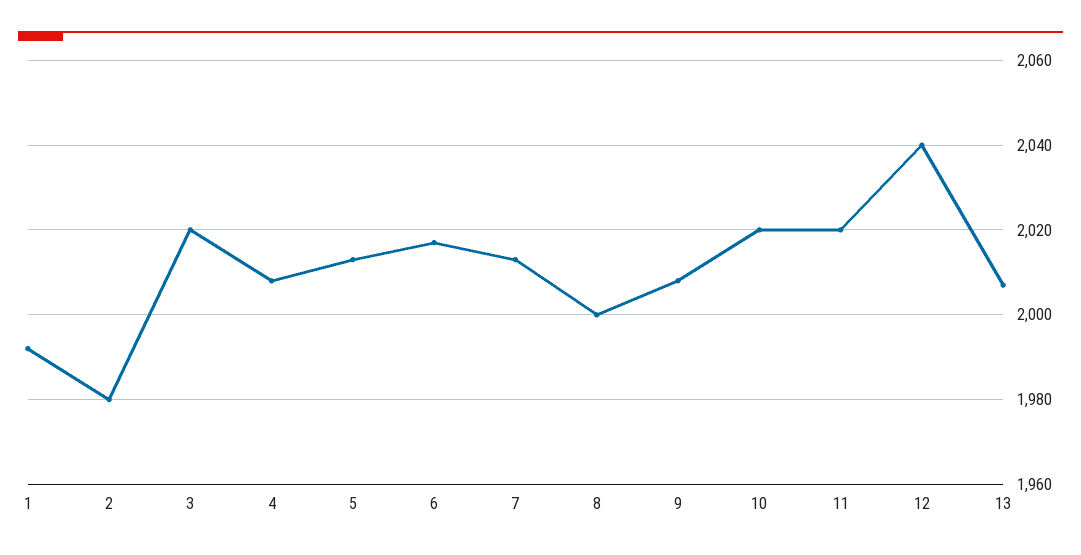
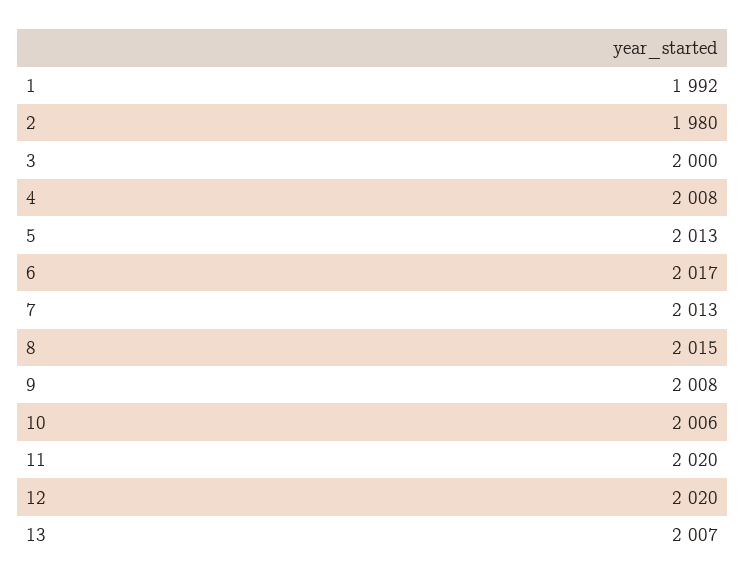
3: 2020 -> 2000
8: 2000 -> 2015
10: 2020 -> 2006
12: 2040 -> 2020

